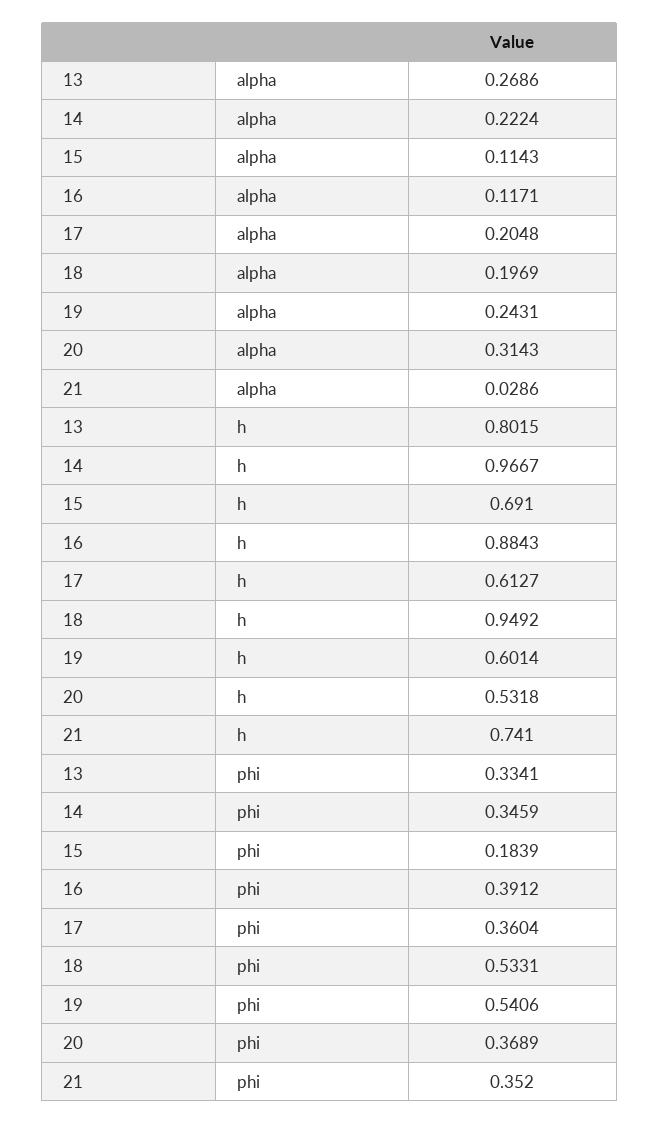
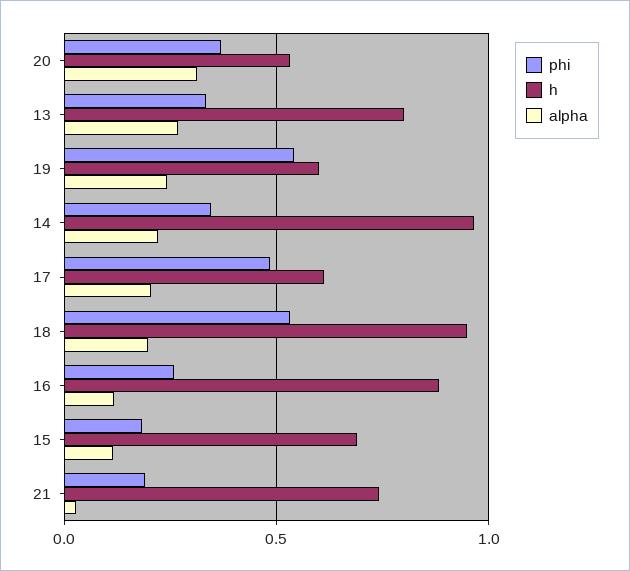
phi, 16: 0.3912 -> 0.25
phi, 17: 0.3604 -> 0.5
phi, 21: 0.352 -> 0.2

